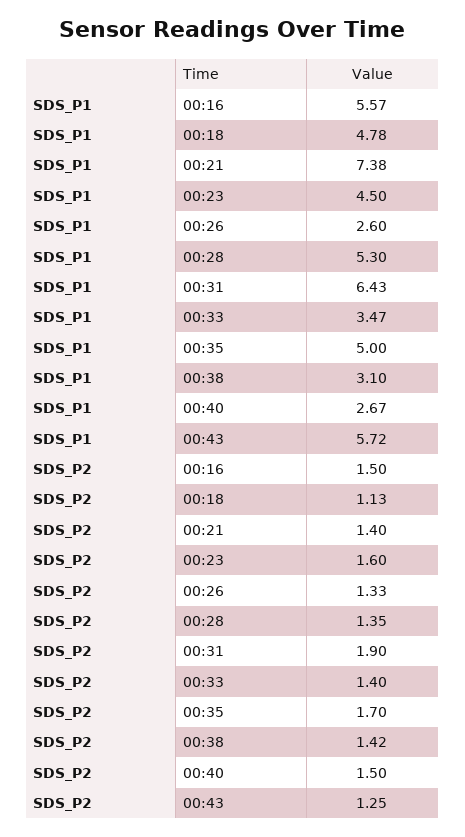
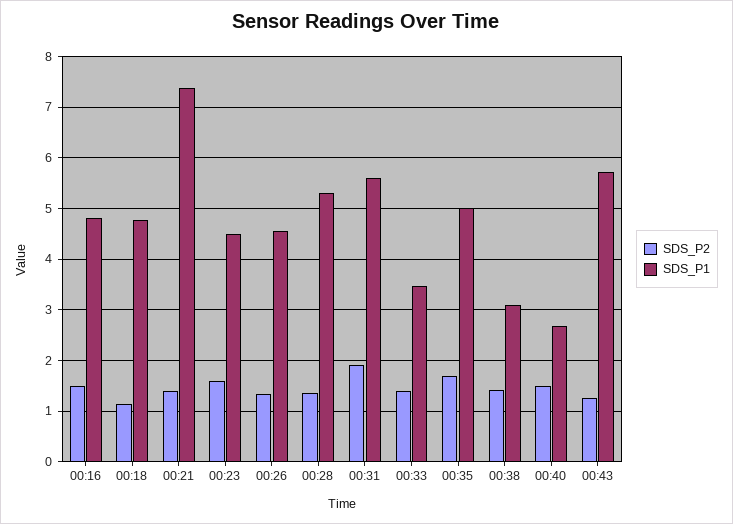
SDS_P1, 00:16: 5.57 -> 4.8
SDS_P1, 00:26: 2.6 -> 4.6
SDS_P1, 00:31: 6.43 -> 5.6

